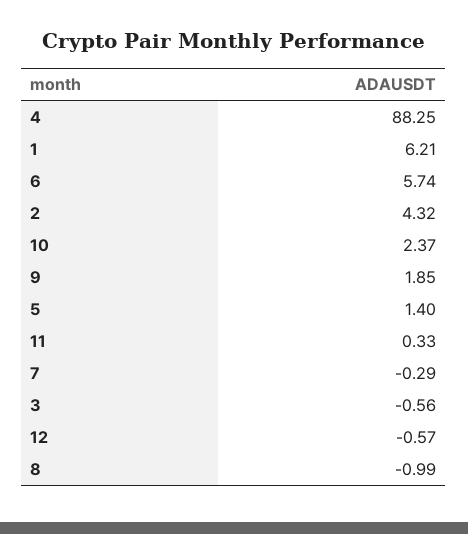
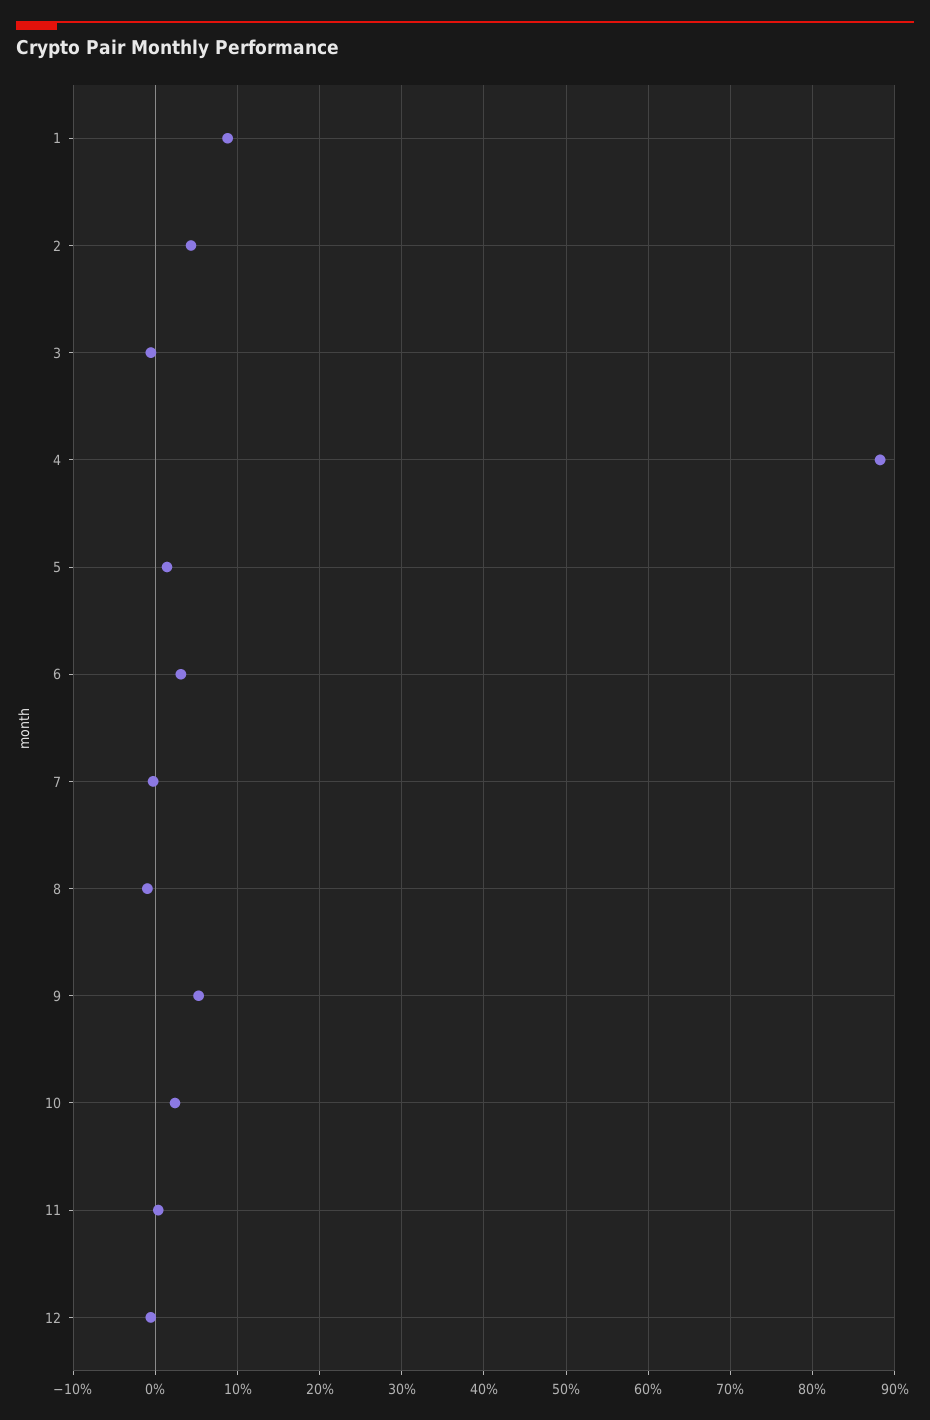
1: 6.21 -> 9
6: 5.74 -> 3
9: 1.85 -> 5

